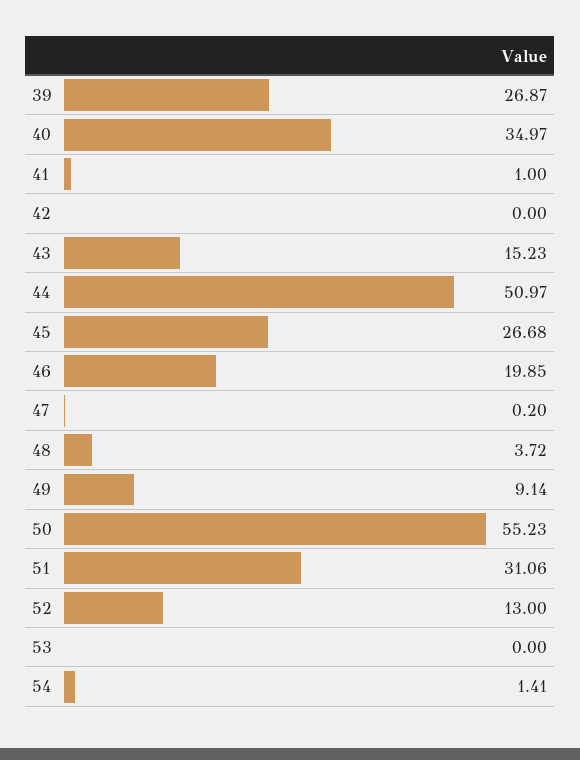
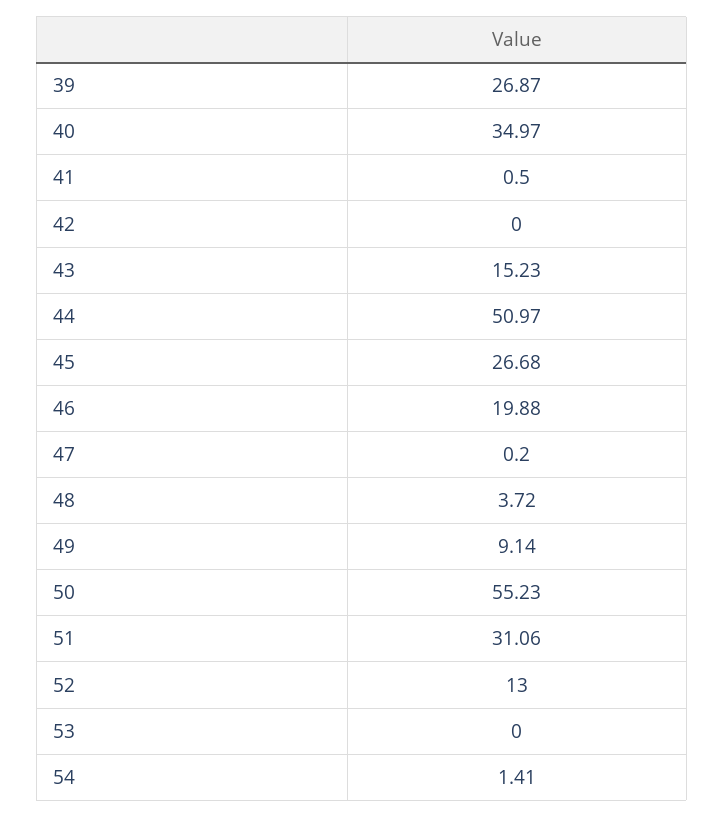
41: 1 -> 0.5
46: 19.85 -> 19.88

